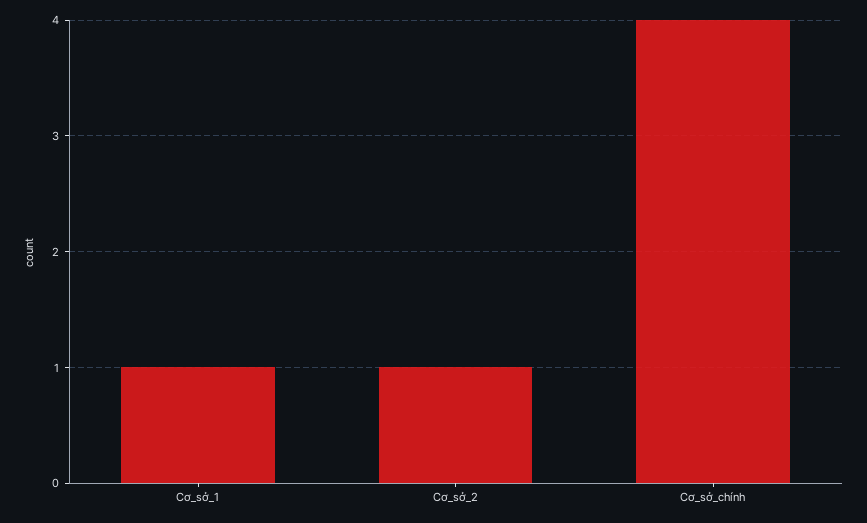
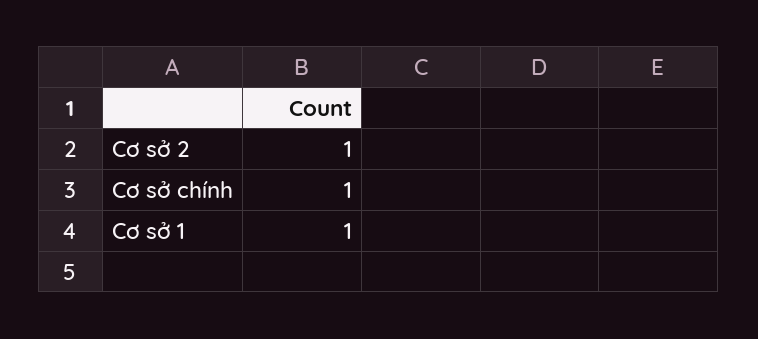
Cơ_sở_chính: 4 -> 1

